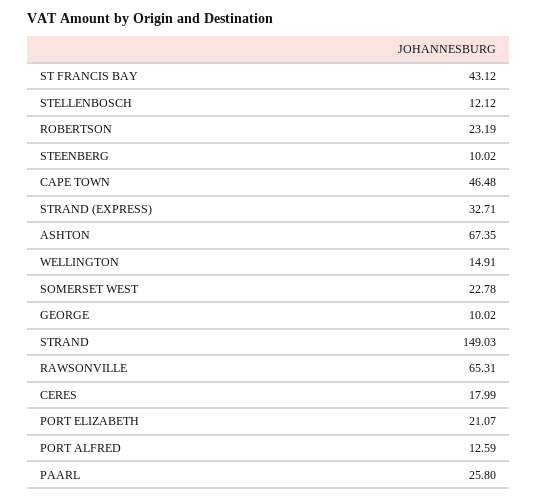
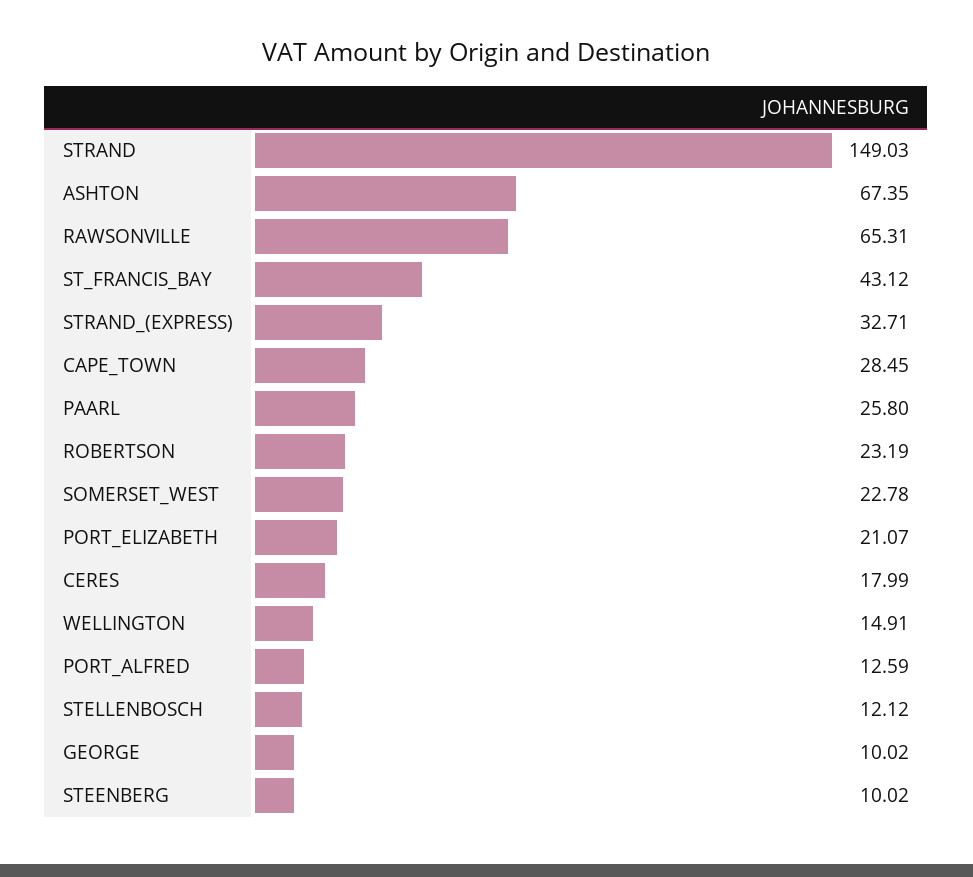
CAPE TOWN: 46.48 -> 28.45

